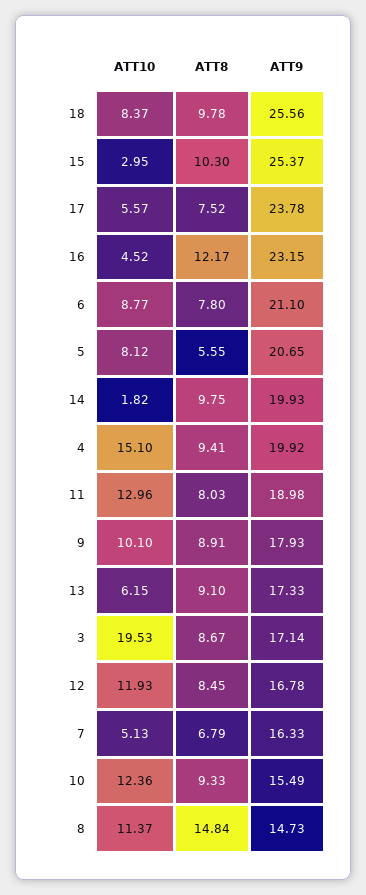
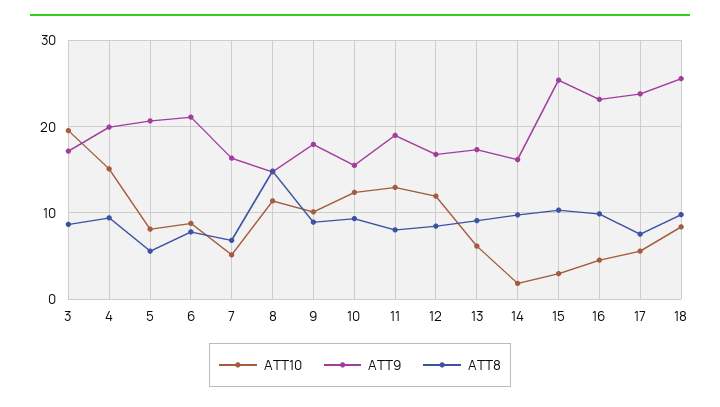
ATT8, 16: 12.17 -> 10
ATT9, 14: 19.93 -> 16

